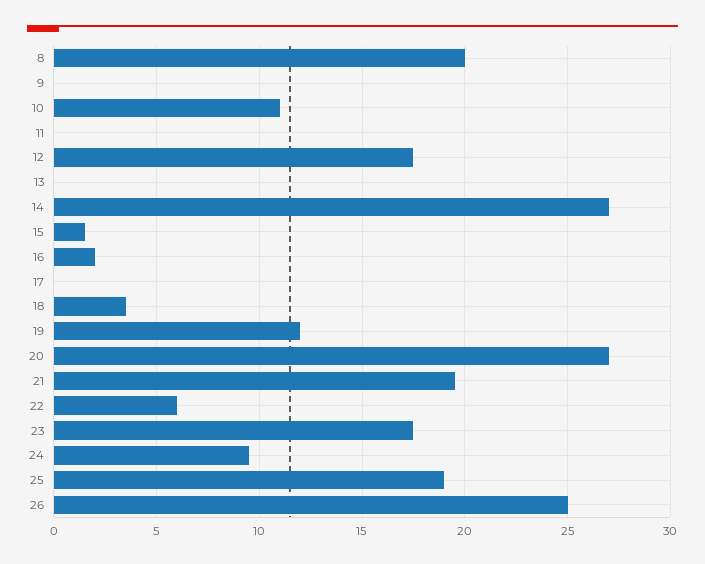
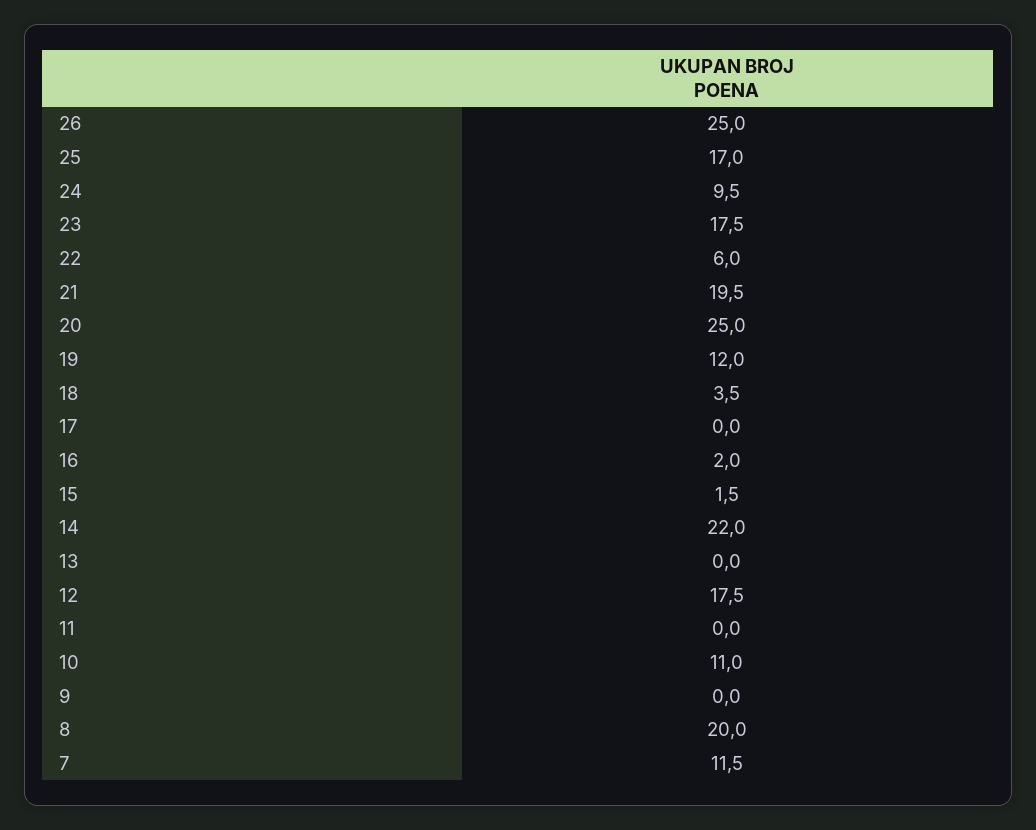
14: 27 -> 22
20: 27 -> 25
25: 19 -> 17
7: none -> 11.5

